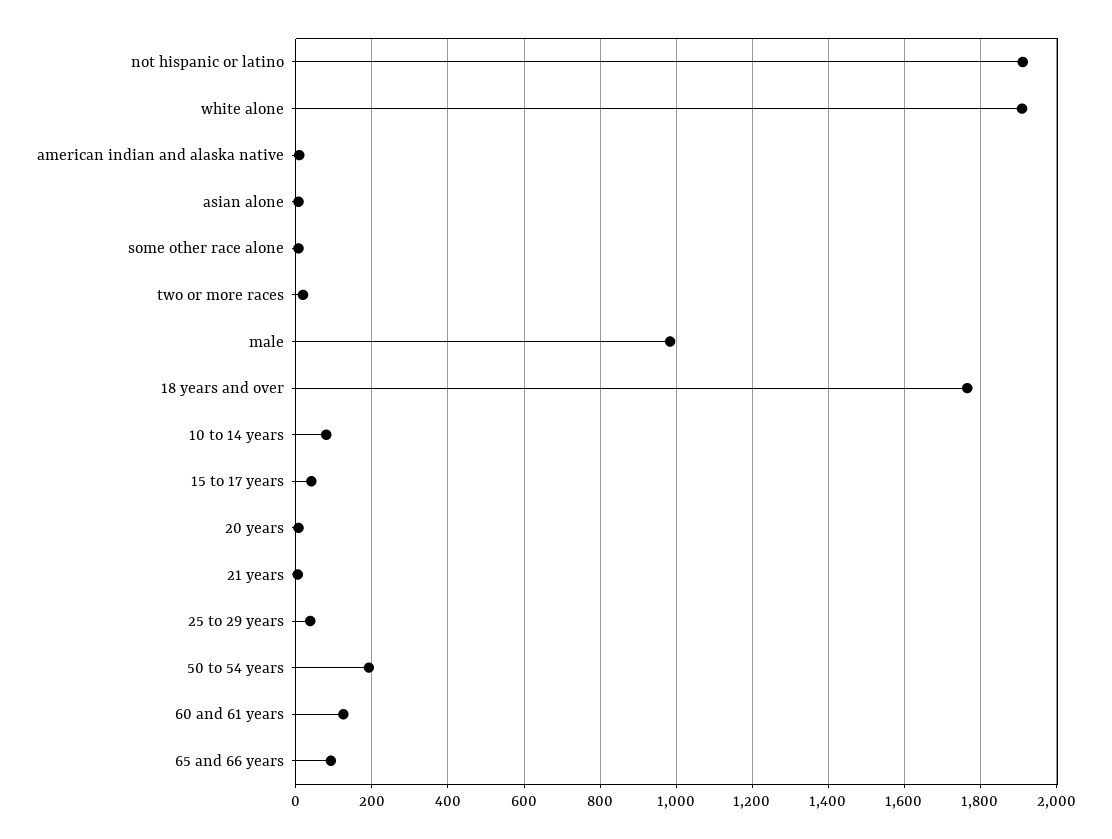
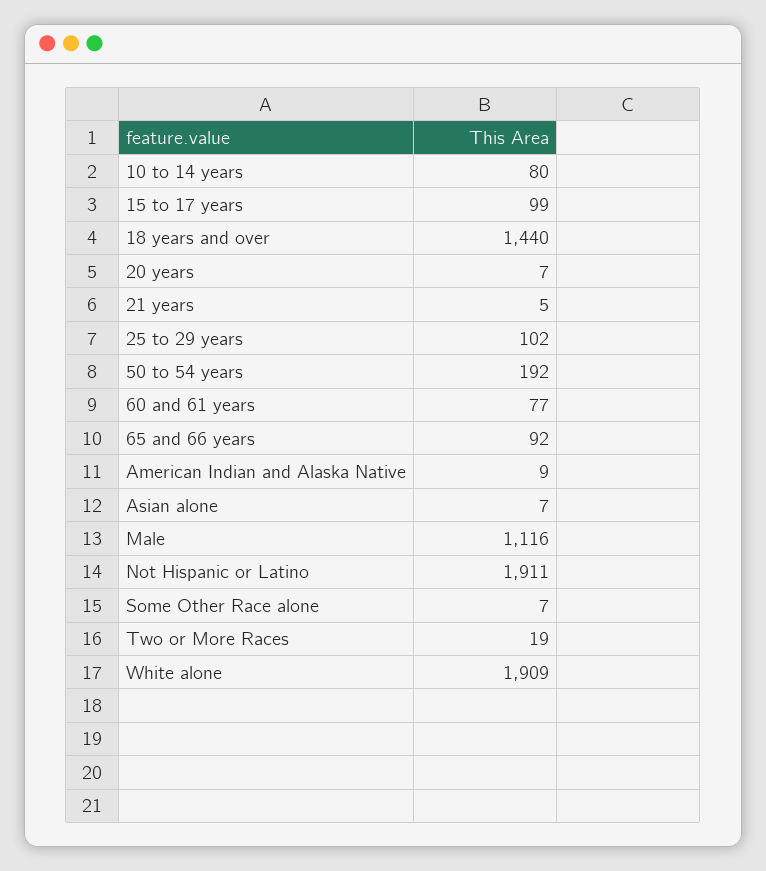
male: 980 -> 1116
18 years and over: 1760 -> 1440
15 to 17 years: 40 -> 99
25 to 29 years: 40 -> 102
60 and 61 years: 120 -> 77

